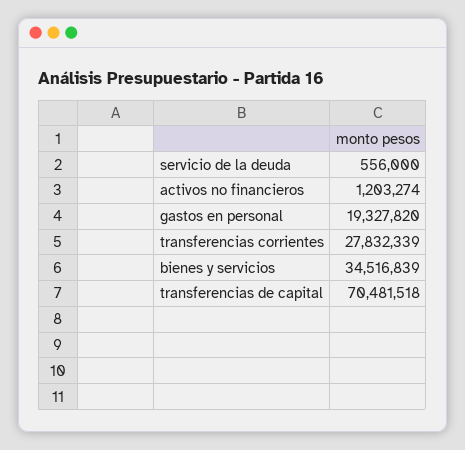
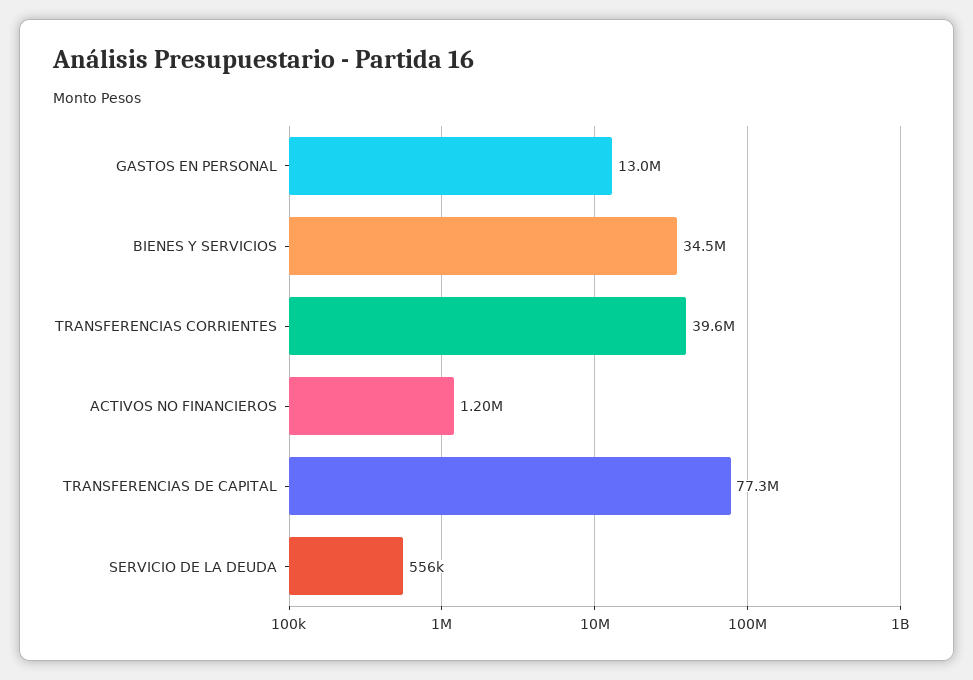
gastos en personal: 19327820 -> 13000000
transferencias corrientes: 27832339 -> 39600000
transferencias de capital: 70481518 -> 77300000

